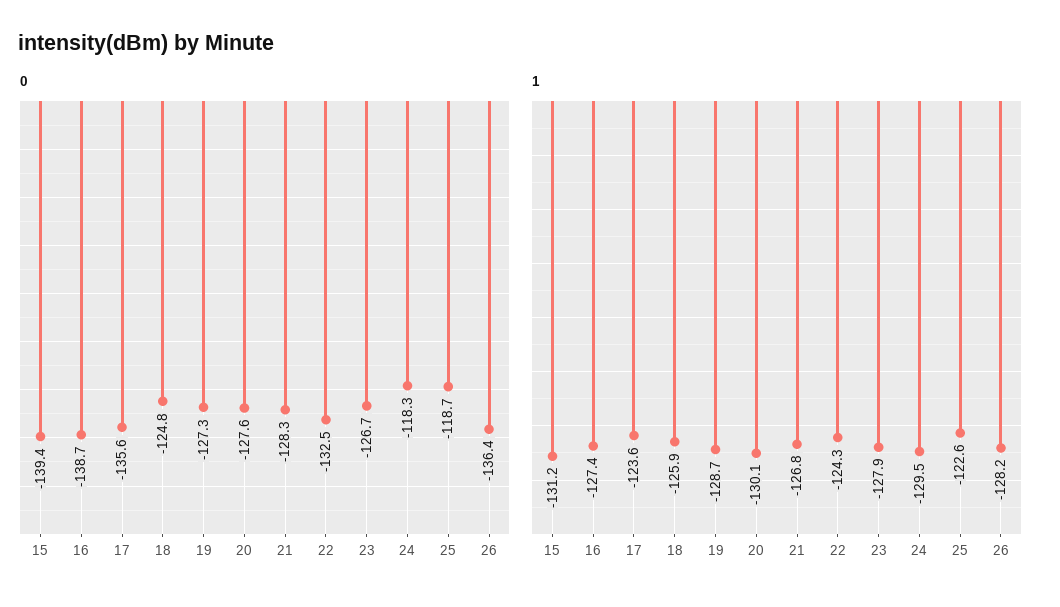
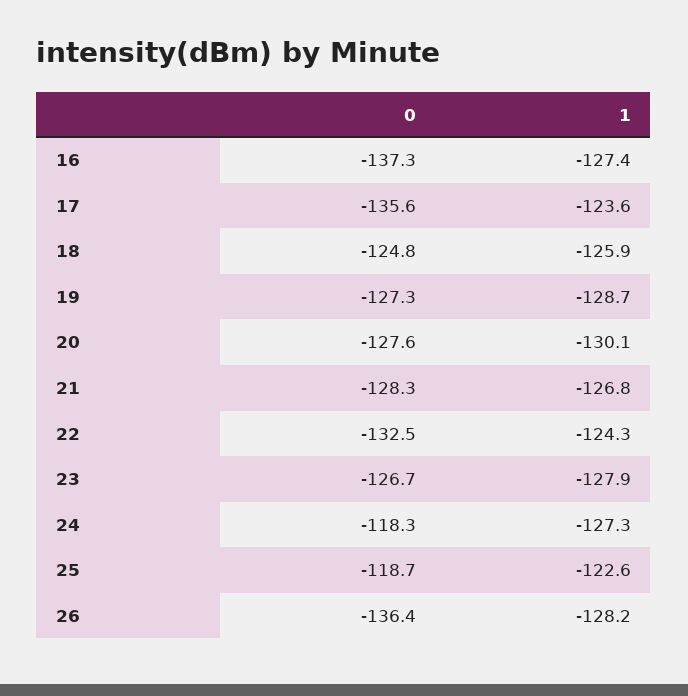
0, 15: -139.4 -> none
0, 16: -138.7 -> -137.3
1, 15: -131.2 -> none
1, 24: -129.5 -> -127.3

